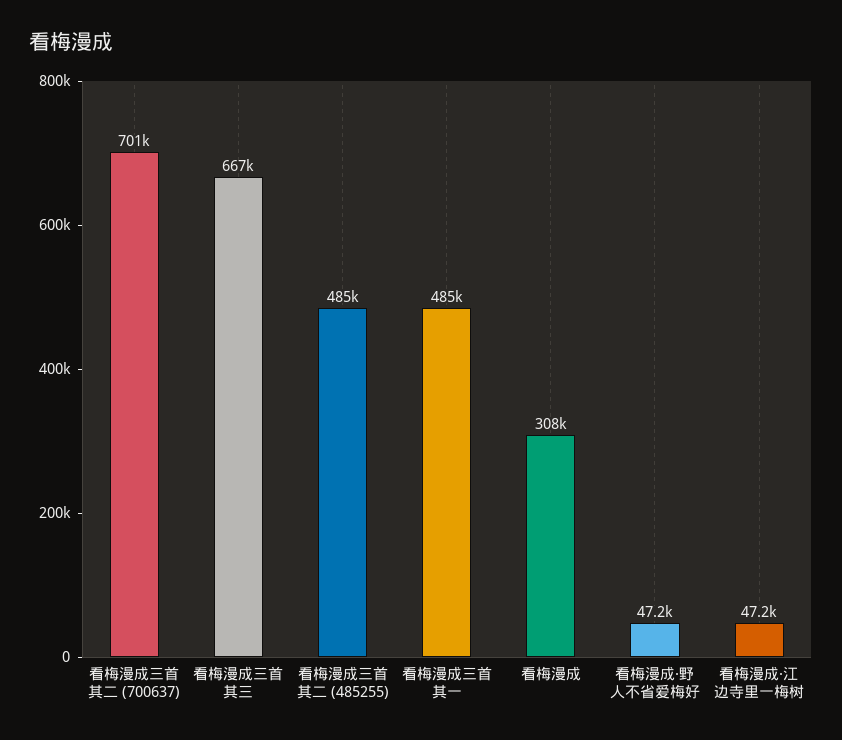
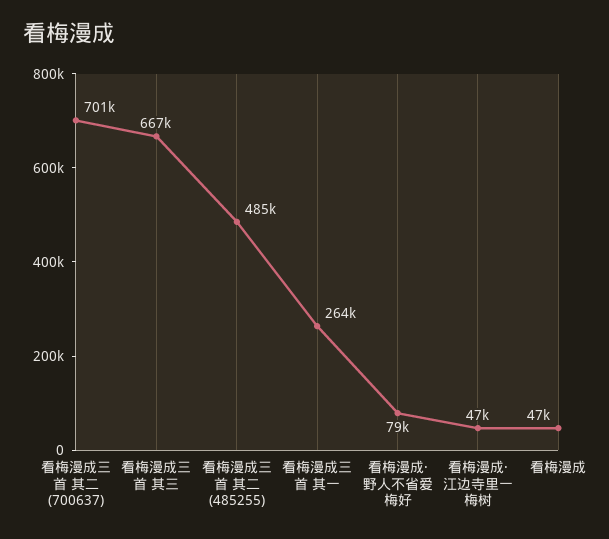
看梅漫成三首 其一: 485000 -> 264000
看梅漫成: 308000 -> 47000
看梅漫成·野人不省爱梅好: 47200 -> 79000

